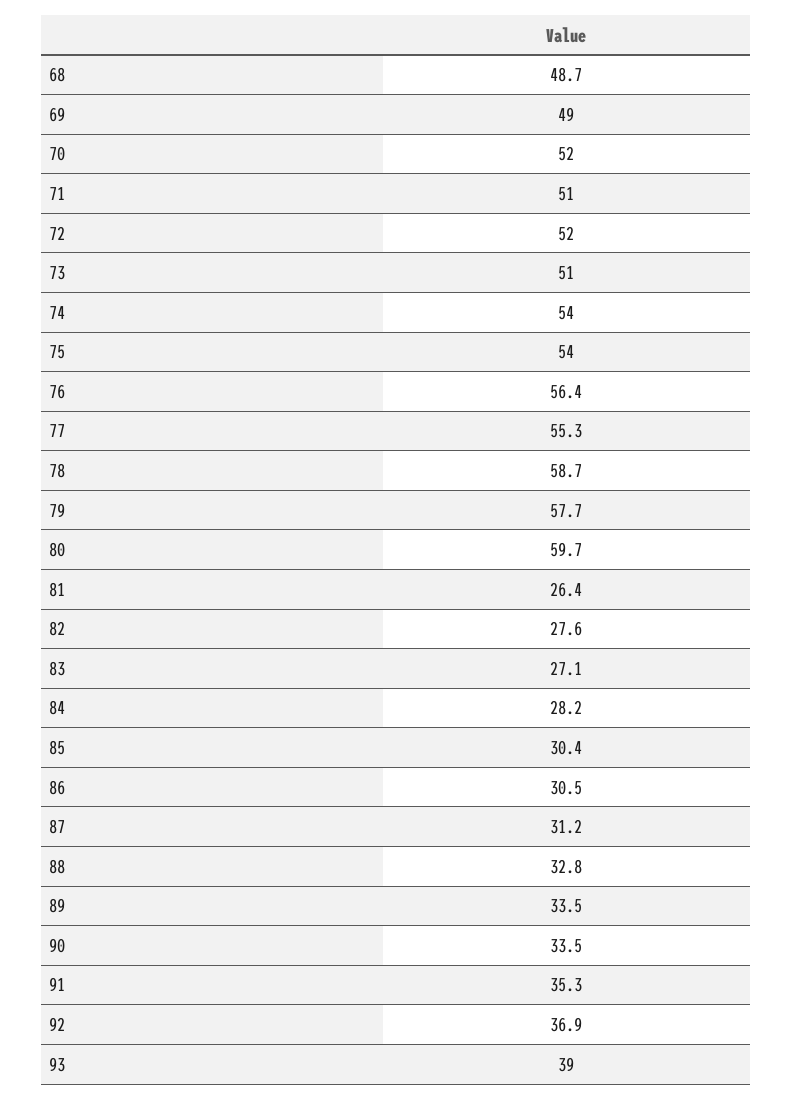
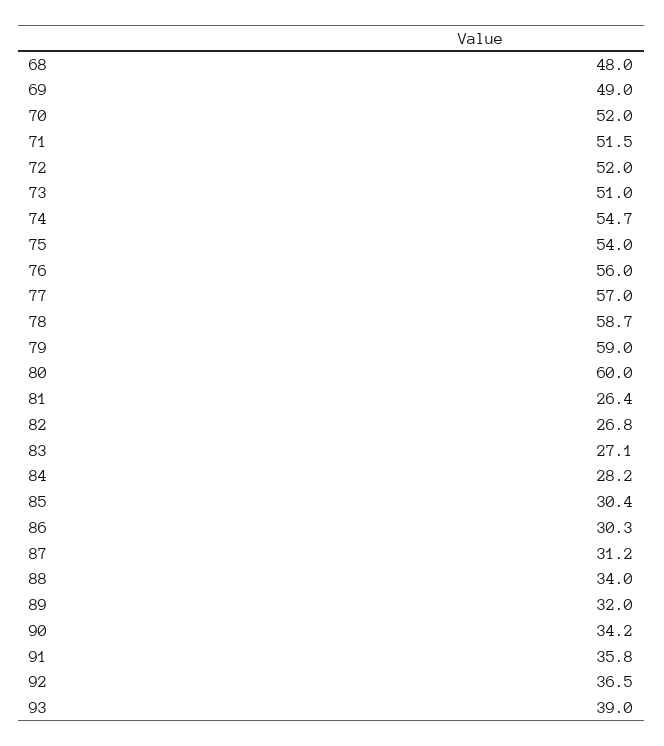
68: 48.7 -> 48
71: 51 -> 51.5
74: 54 -> 54.7
76: 56.4 -> 56
77: 55.3 -> 57
79: 57.7 -> 59
80: 59.7 -> 60
82: 27.6 -> 26.8
86: 30.5 -> 30.3
88: 32.8 -> 34
89: 33.5 -> 32
90: 33.5 -> 34.2
91: 35.3 -> 35.8
92: 36.9 -> 36.5

